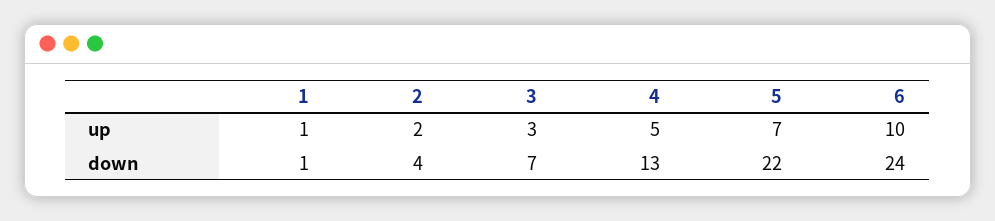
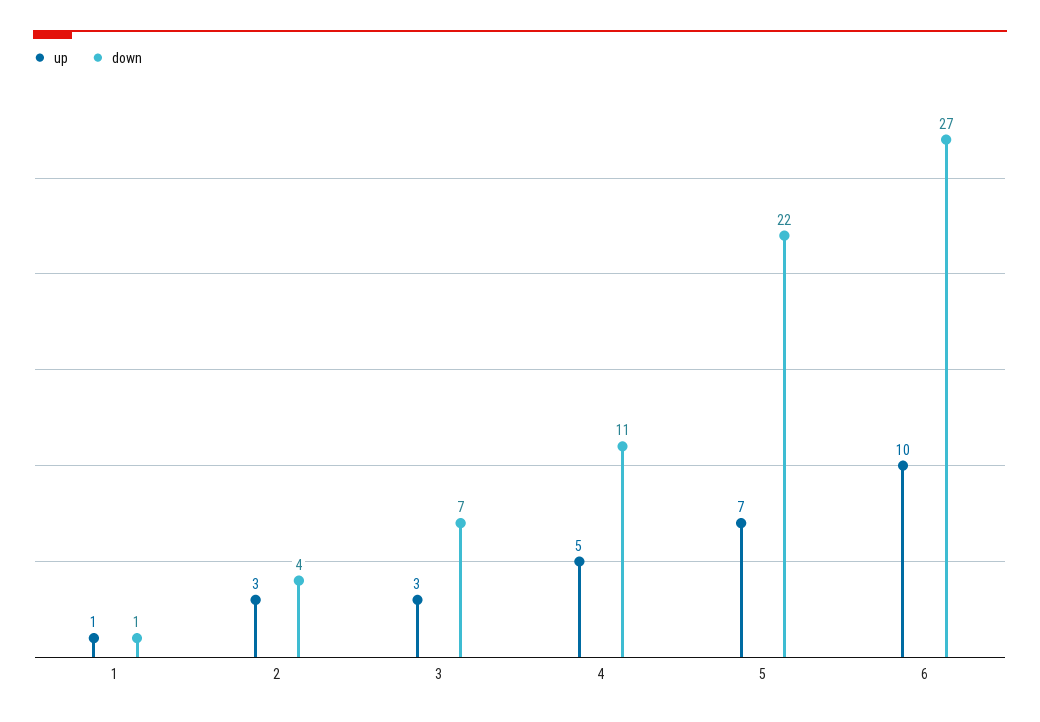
up, 2: 2 -> 3
down, 4: 13 -> 11
down, 6: 24 -> 27

